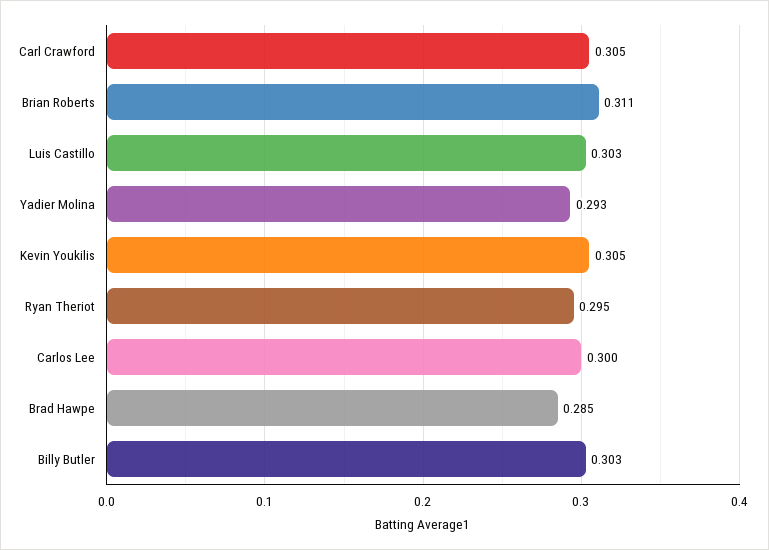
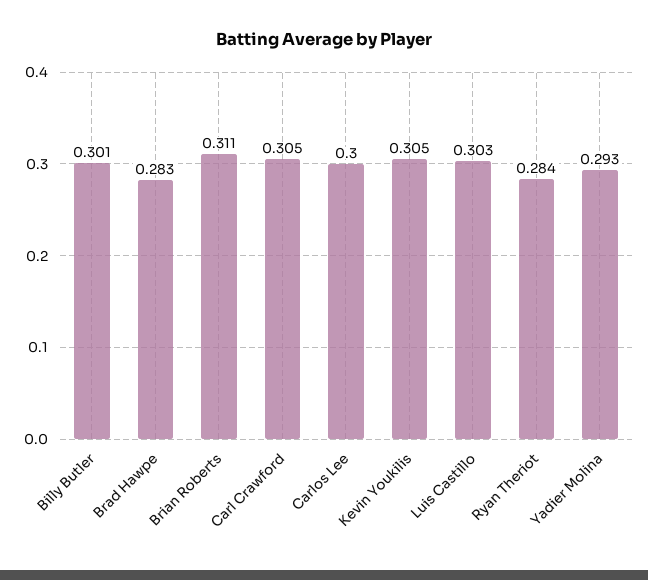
Ryan Theriot: 0.295 -> 0.284
Brad Hawpe: 0.285 -> 0.283
Billy Butler: 0.303 -> 0.301

